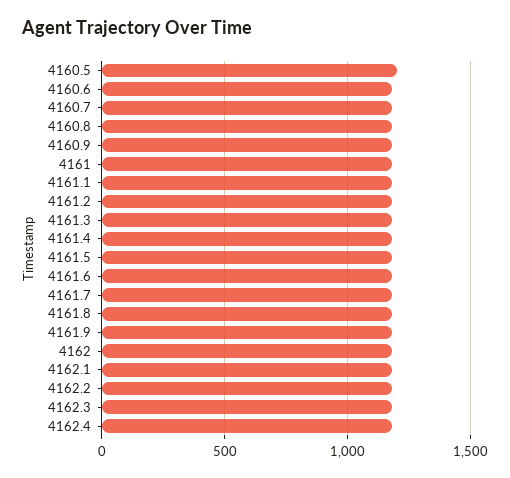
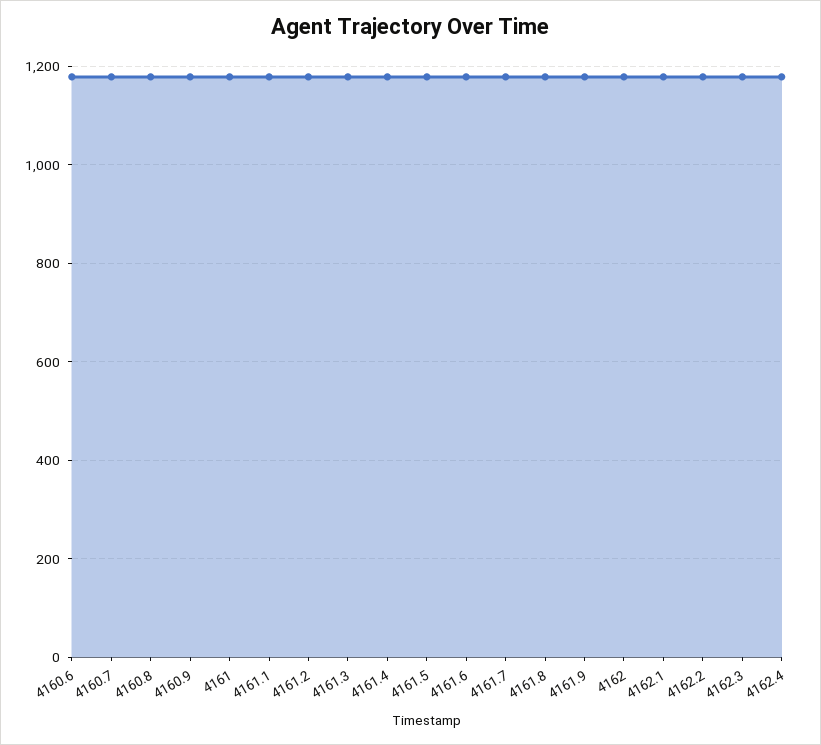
4160.5: 1200 -> none

